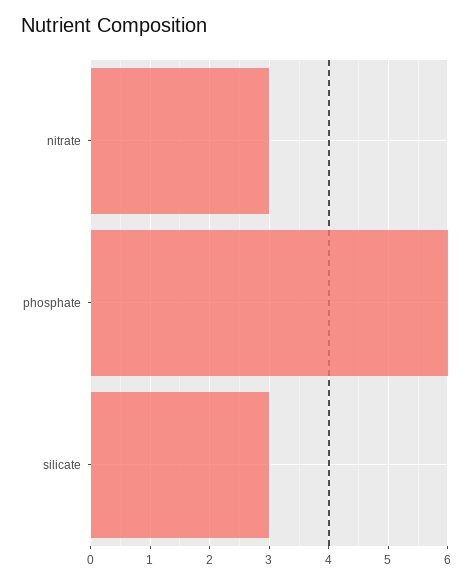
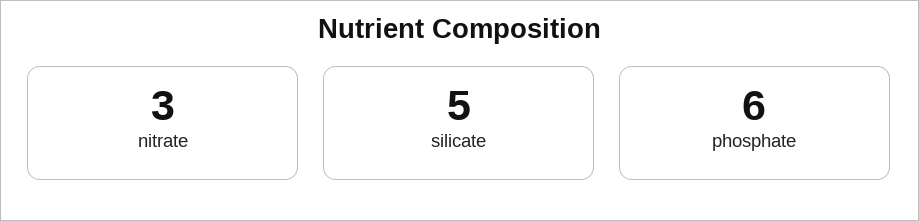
silicate: 3 -> 5

